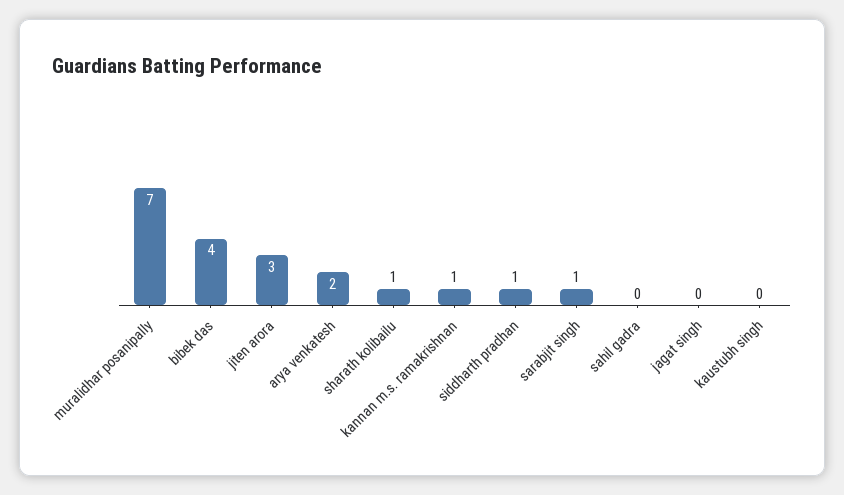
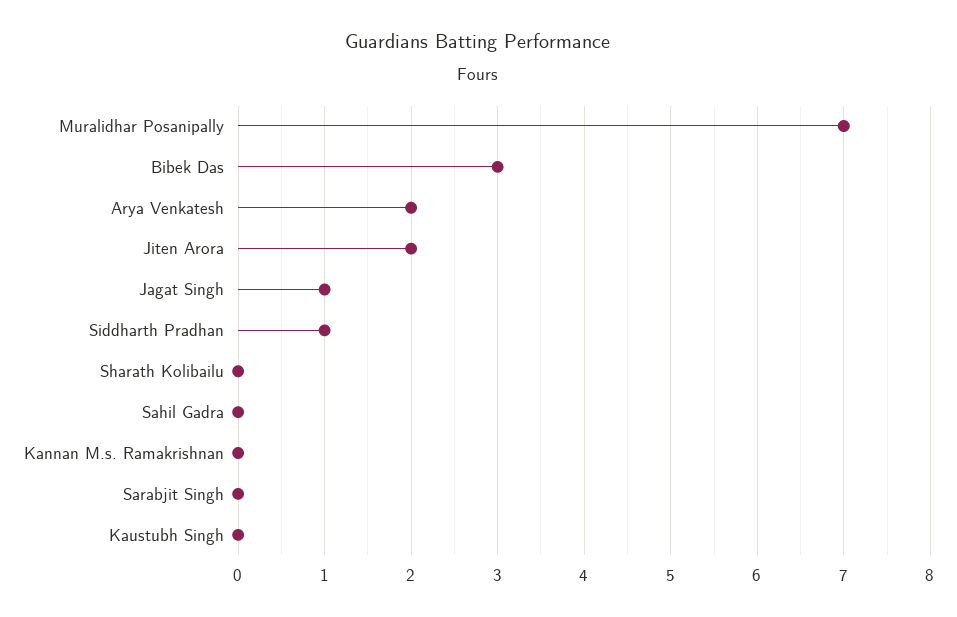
bibek das: 4 -> 3
jiten arora: 3 -> 2
sharath kolibailu: 1 -> 0
kannan m.s. ramakrishnan: 1 -> 0
sarabjit singh: 1 -> 0
jagat singh: 0 -> 1

